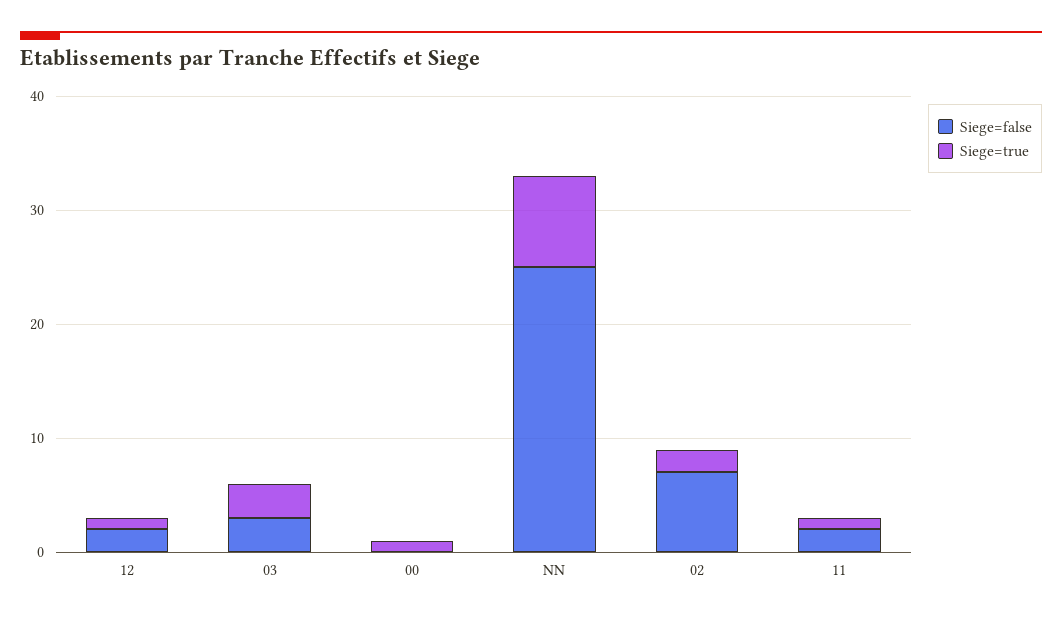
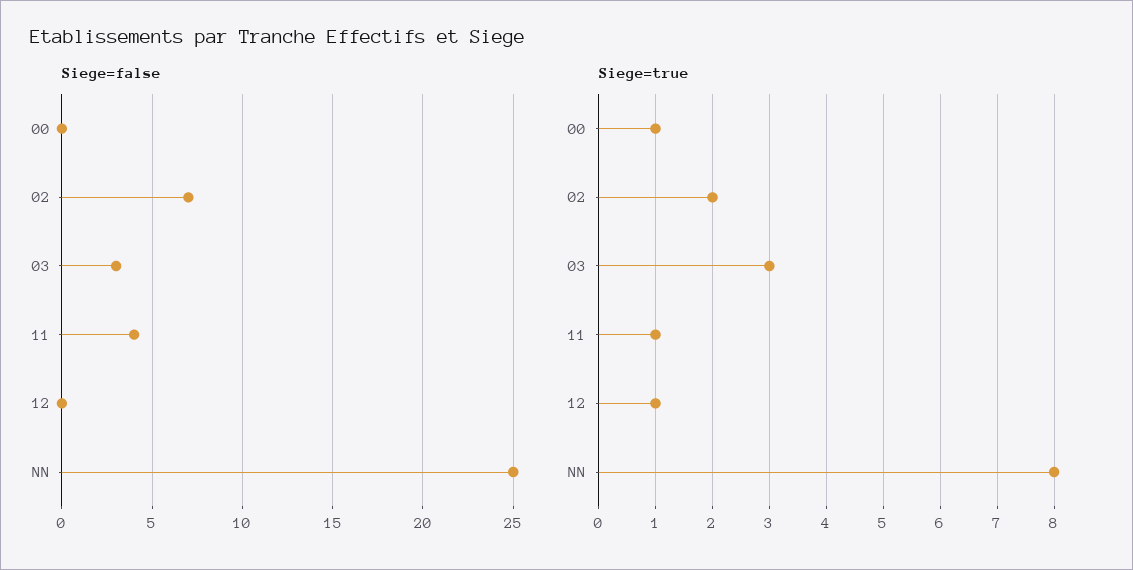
Siege=false, 12: 2 -> 0
Siege=false, 11: 2 -> 4

